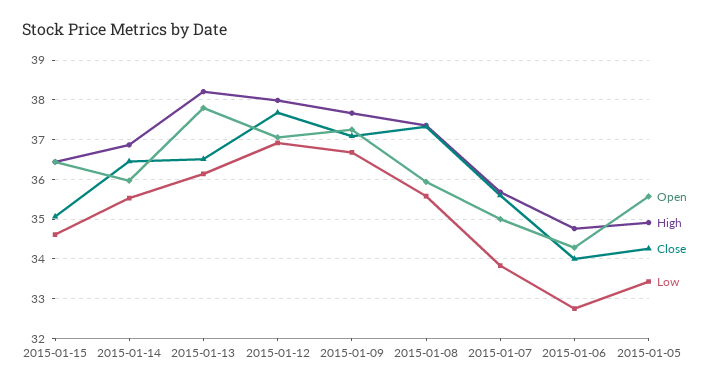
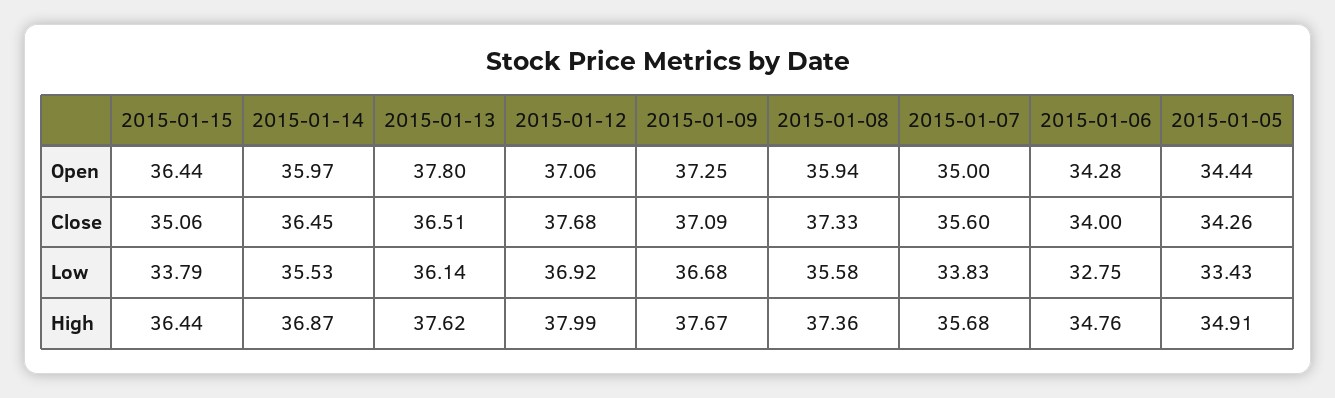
Low, 2015-01-15: 34.6 -> 33.79
High, 2015-01-13: 38.2 -> 37.62
Open, 2015-01-05: 35.6 -> 34.44

